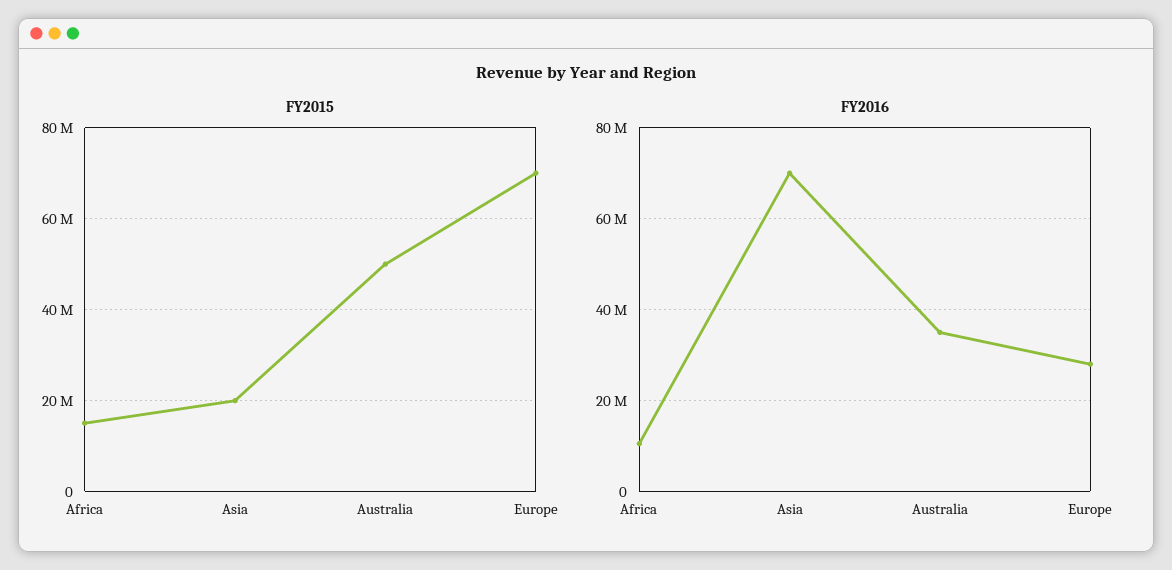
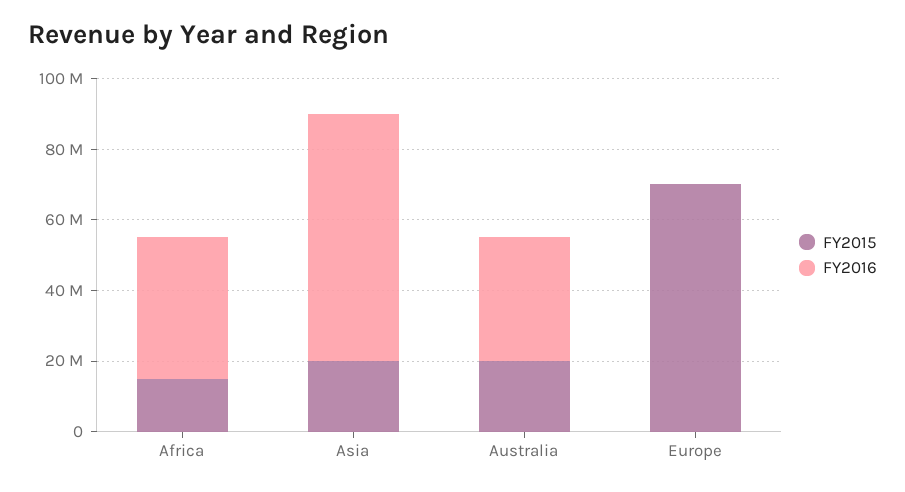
FY2015, Australia: 50000000 -> 20000000
FY2016, Africa: 10000000 -> 40000000
FY2016, Europe: 28000000 -> 0

